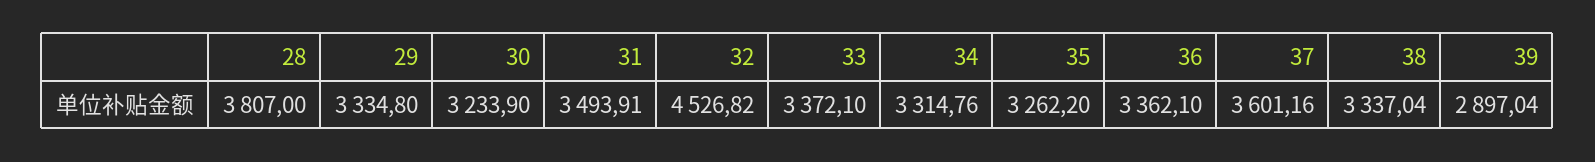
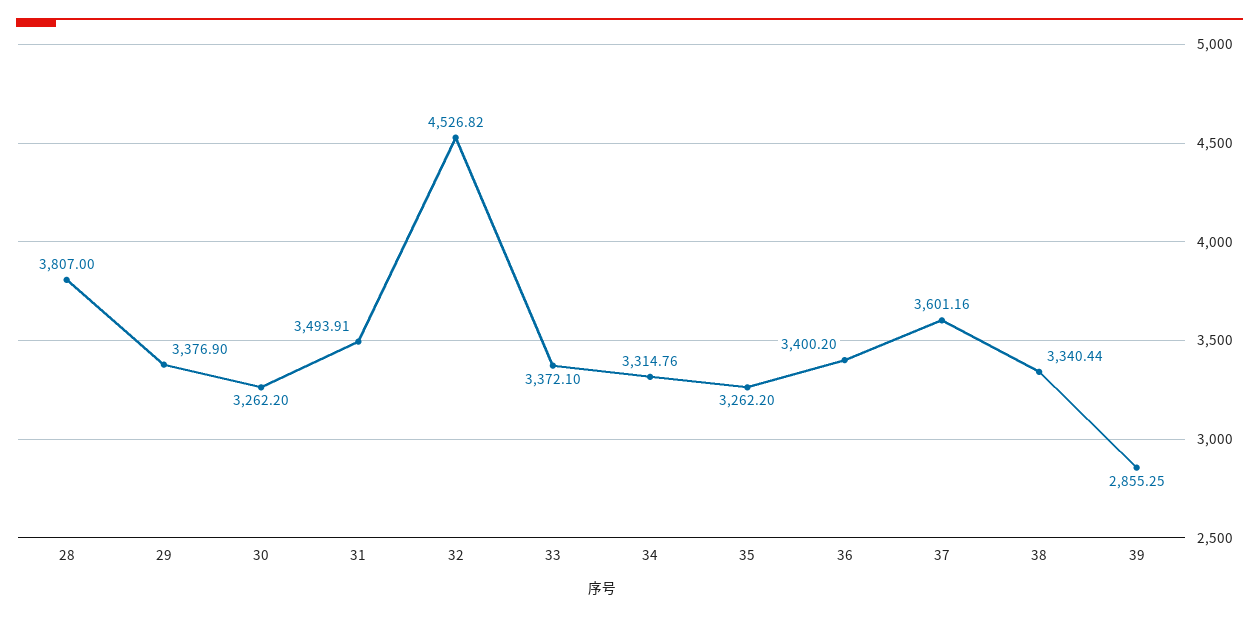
29: 3334.8 -> 3376.9
30: 3233.9 -> 3262.2
36: 3362.1 -> 3400.2
38: 3337.04 -> 3340.44
39: 2897.04 -> 2855.25

